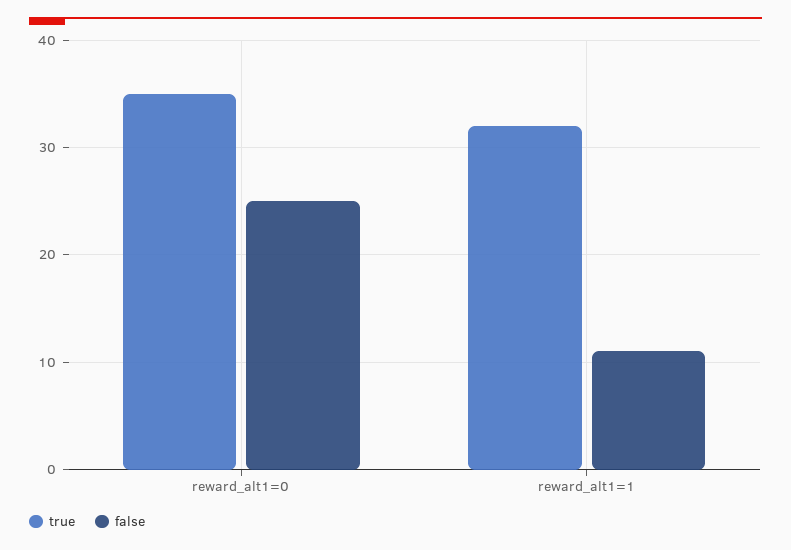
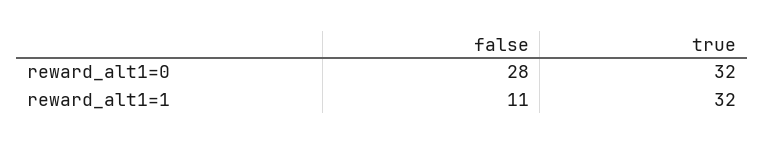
true, reward_alt1=0: 35 -> 32
false, reward_alt1=0: 25 -> 28

